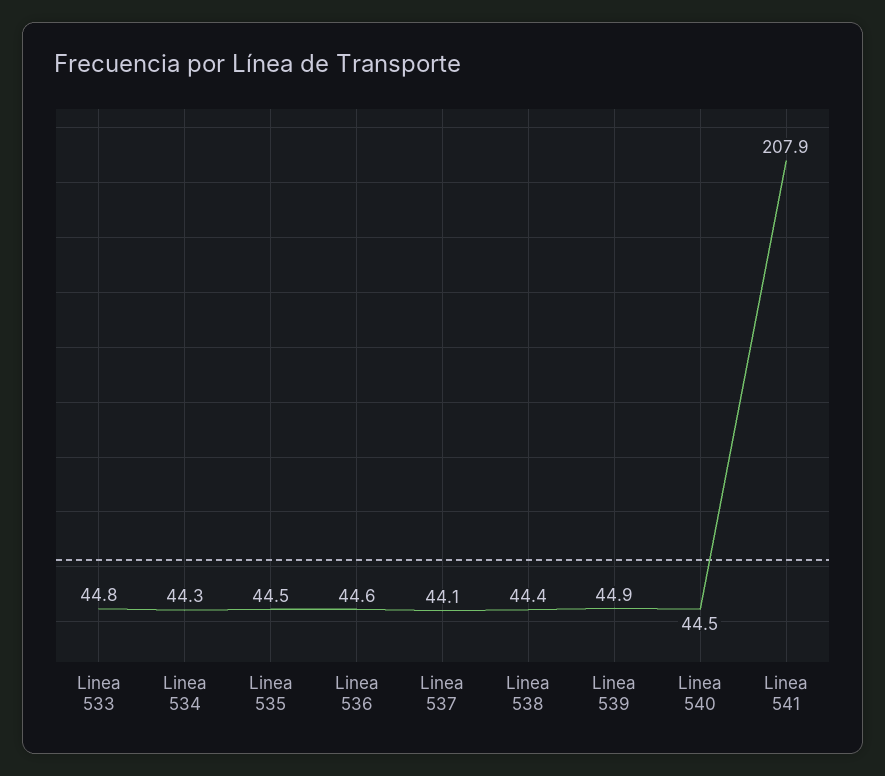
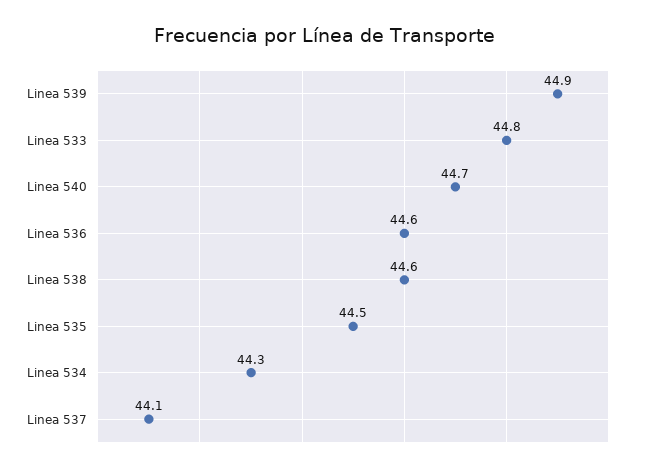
Linea 538: 44.4 -> 44.6
Linea 540: 44.5 -> 44.7
Linea 541: 207.9 -> none

